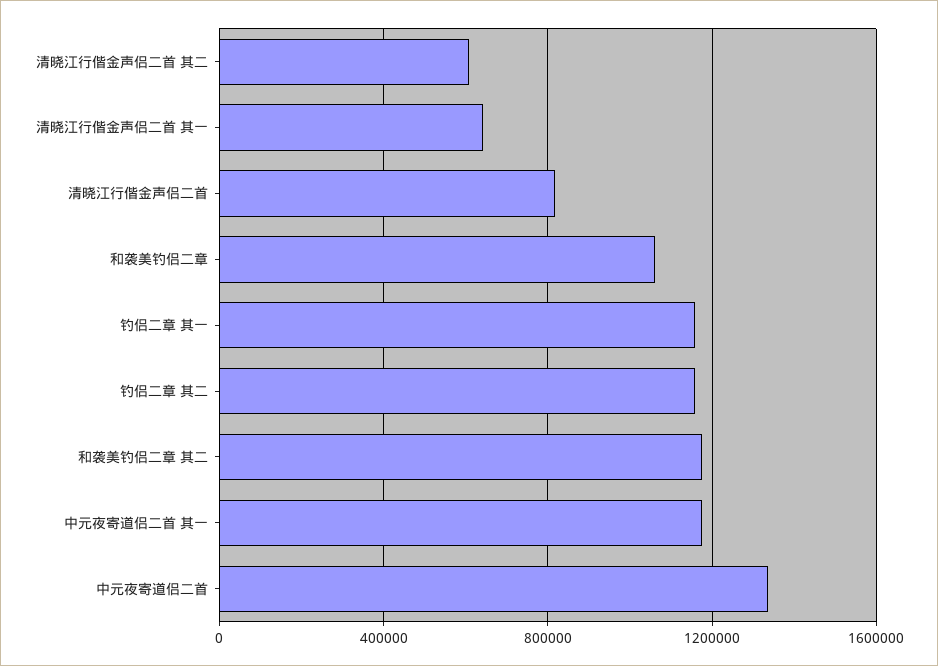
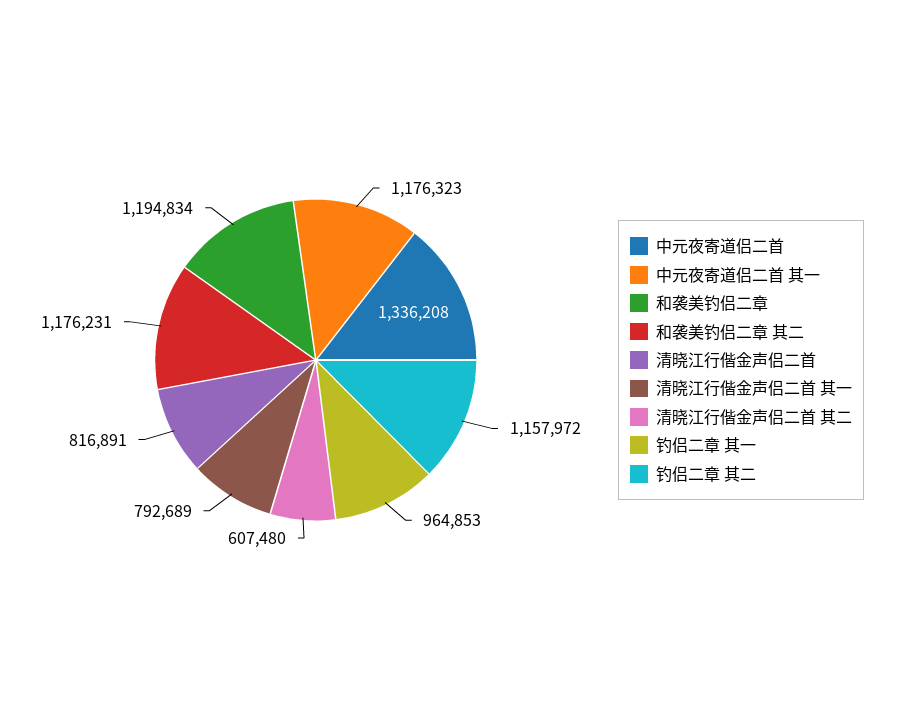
清晓江行偕金声侣二首 其一: 650000 -> 792689
和袭美钓侣二章: 1050000 -> 1194834
钓侣二章 其一: 1150000 -> 964853

